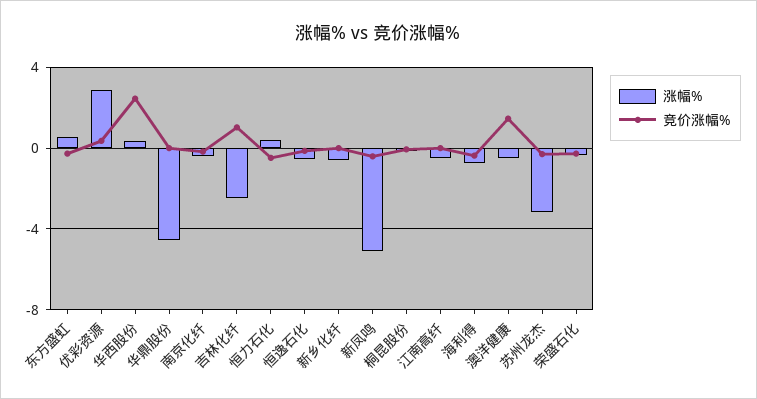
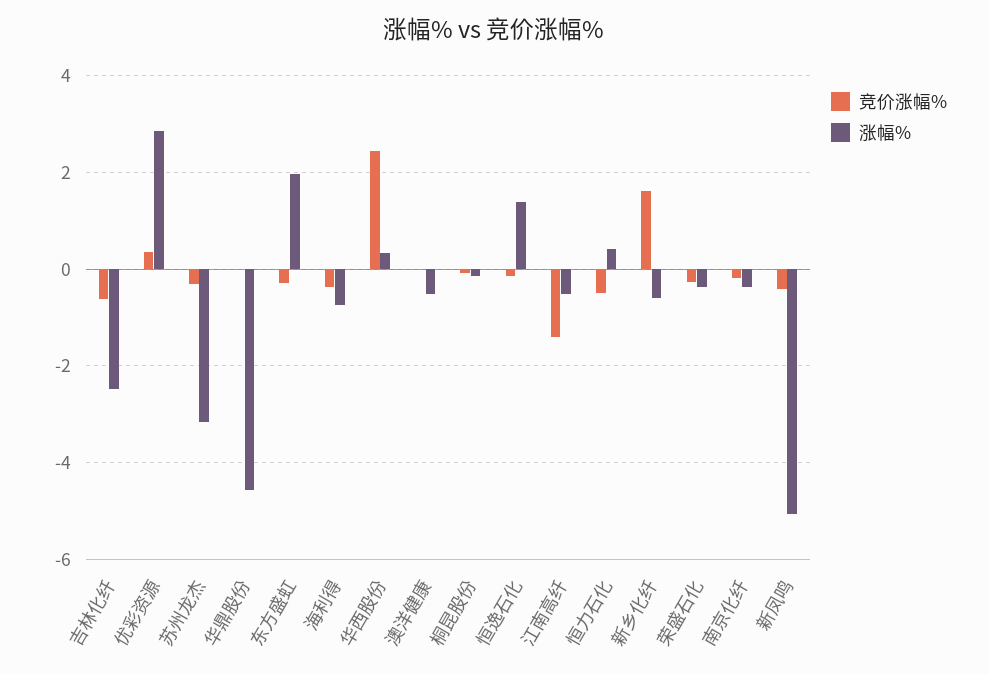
涨幅%, 东方盛虹: 0.5 -> 2
竞价涨幅%, 吉林化纤: 1 -> -0.6
涨幅%, 恒逸石化: -0.5 -> 1.4
竞价涨幅%, 新乡化纤: 0 -> 1.6
竞价涨幅%, 江南高纤: 0 -> -1.4
竞价涨幅%, 澳洋健康: 1.5 -> 0

